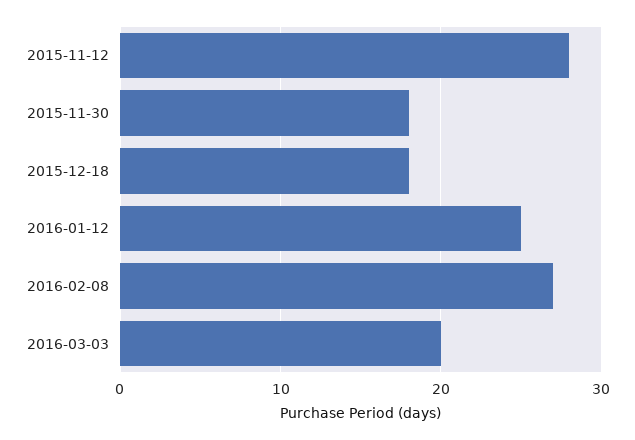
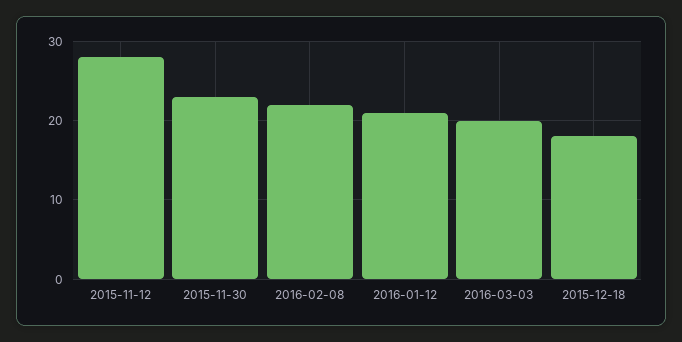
2015-11-30: 18 -> 23
2016-01-12: 25 -> 21
2016-02-08: 27 -> 22

